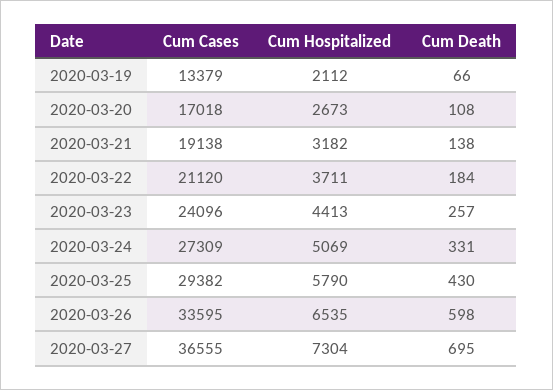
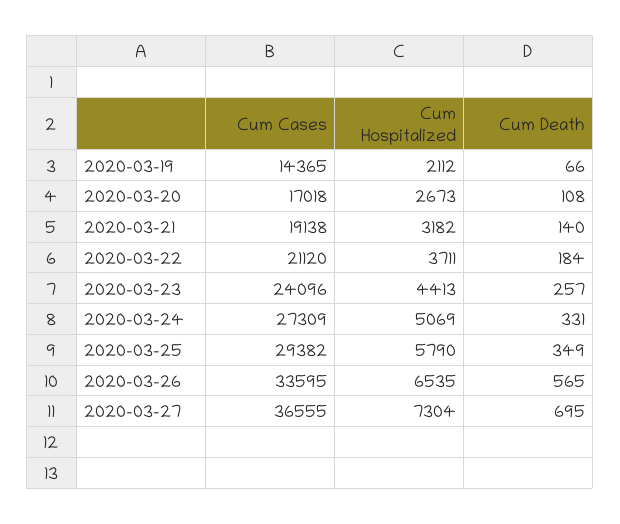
Cum Cases, 2020-03-19: 13379 -> 14365
Cum Death, 2020-03-21: 138 -> 140
Cum Death, 2020-03-25: 430 -> 349
Cum Death, 2020-03-26: 598 -> 565

